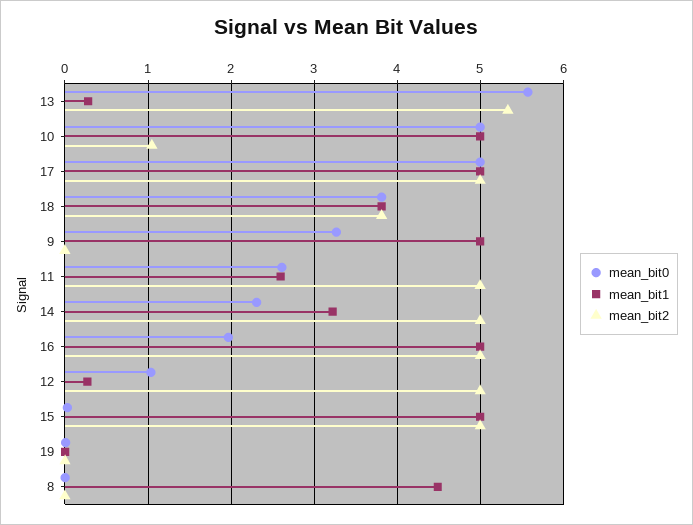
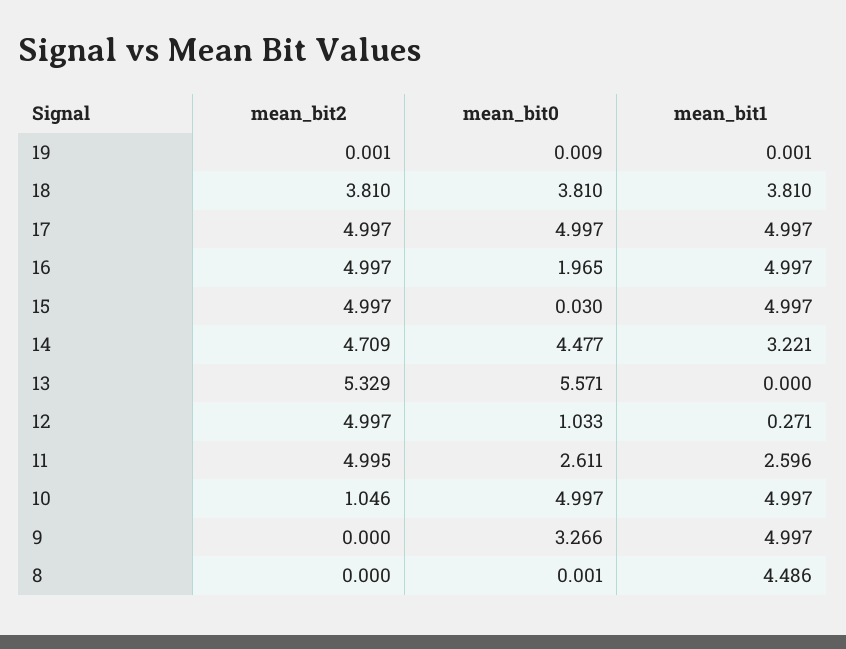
mean_bit1, 13: 0.3 -> 0
mean_bit0, 14: 2.3 -> 4.477
mean_bit2, 14: 5 -> 4.709

